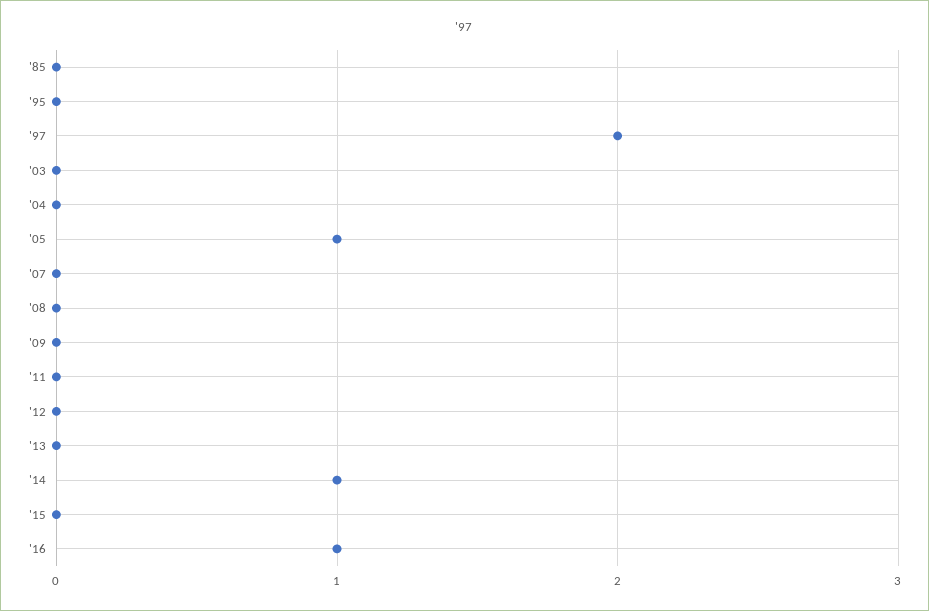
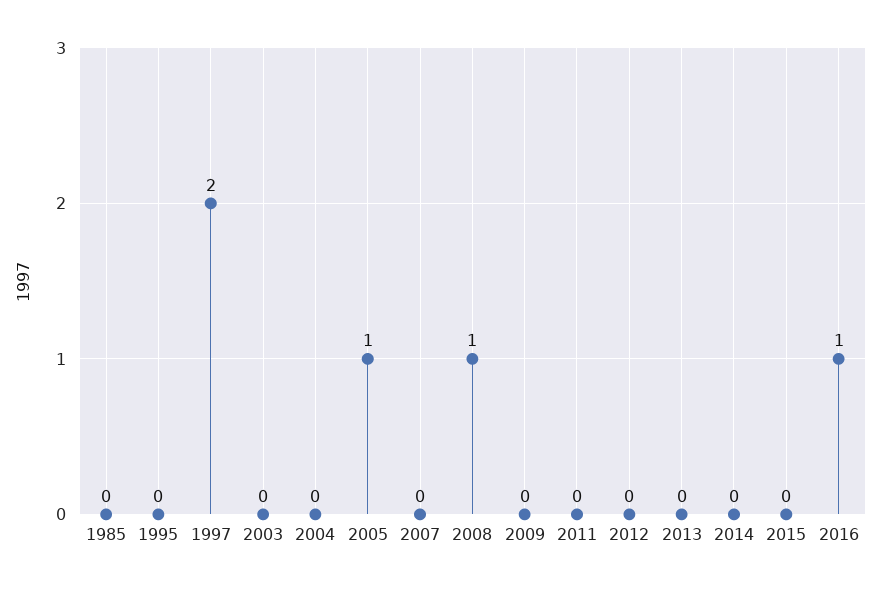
'08: 0 -> 1
'14: 1 -> 0

